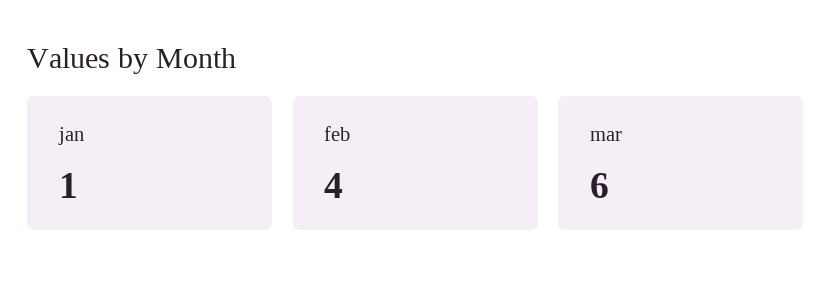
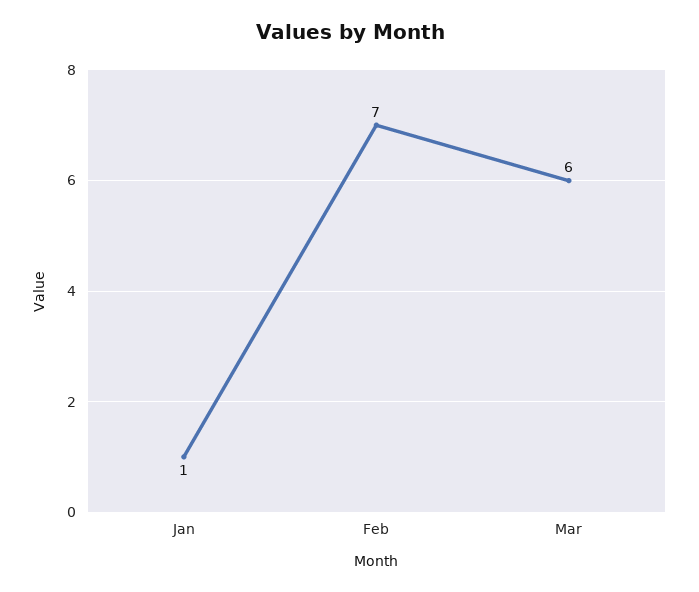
feb: 4 -> 7

